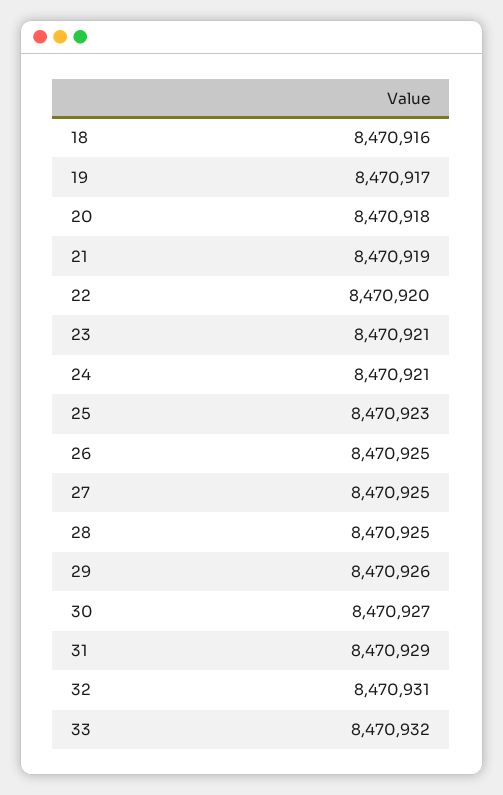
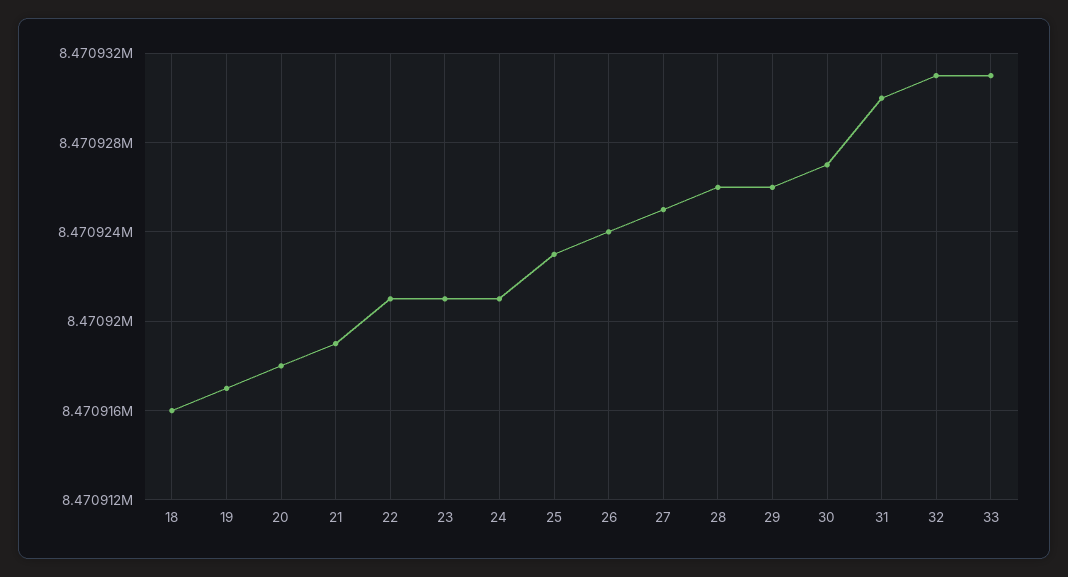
22: 8470920 -> 8470921
26: 8470925 -> 8470924
28: 8470925 -> 8470926
31: 8470929 -> 8470930
33: 8470932 -> 8470931

